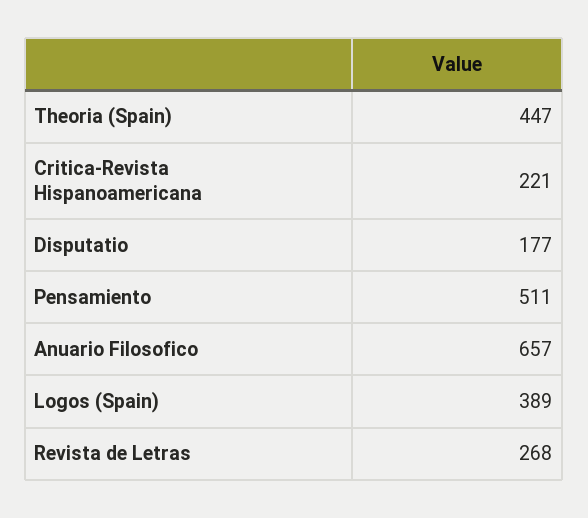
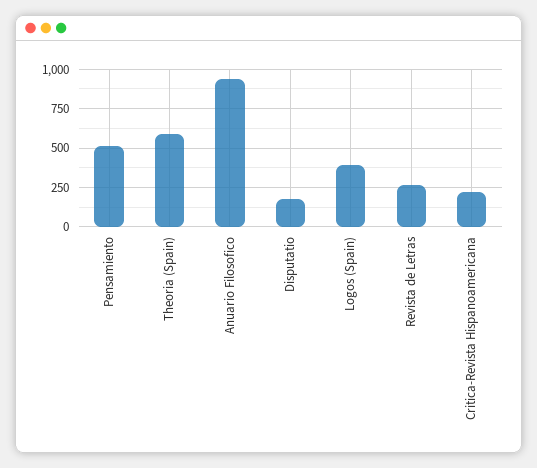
Theoria (Spain): 447 -> 600
Anuario Filosofico: 657 -> 950

